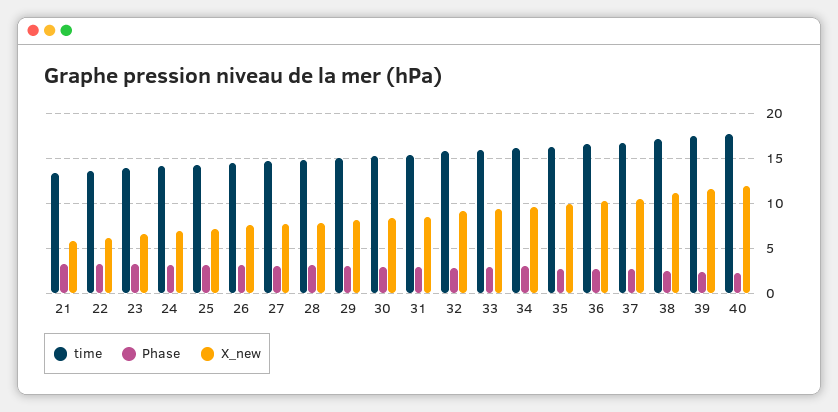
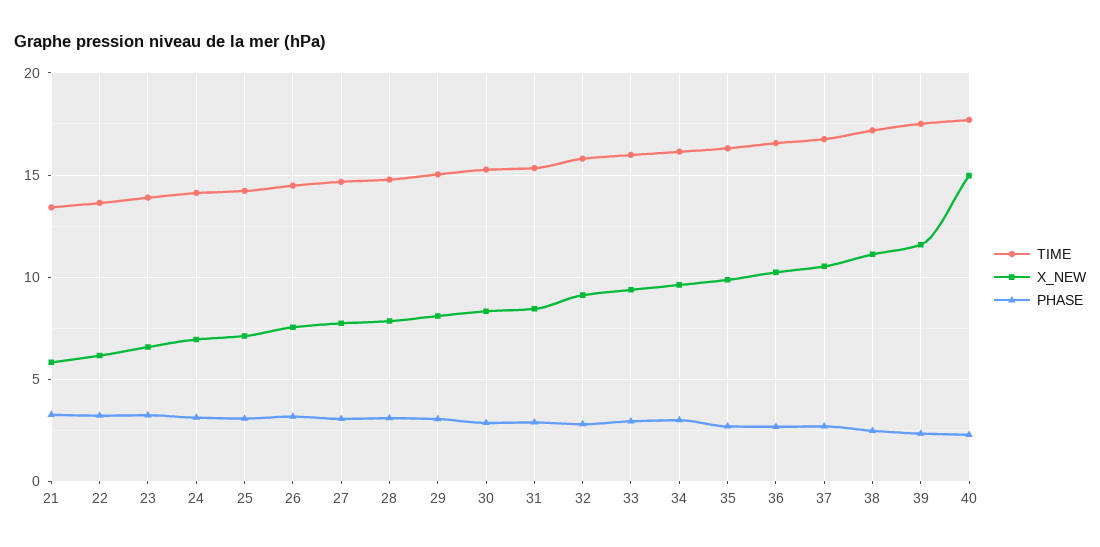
X_new, 40: 12 -> 15

